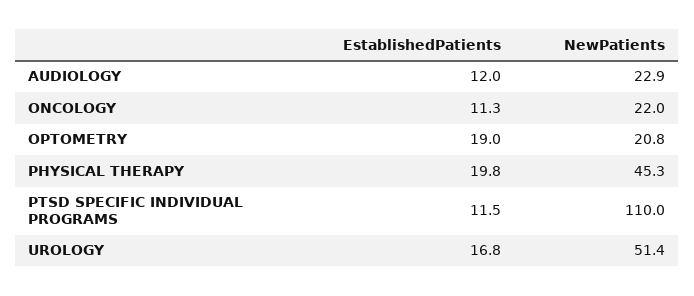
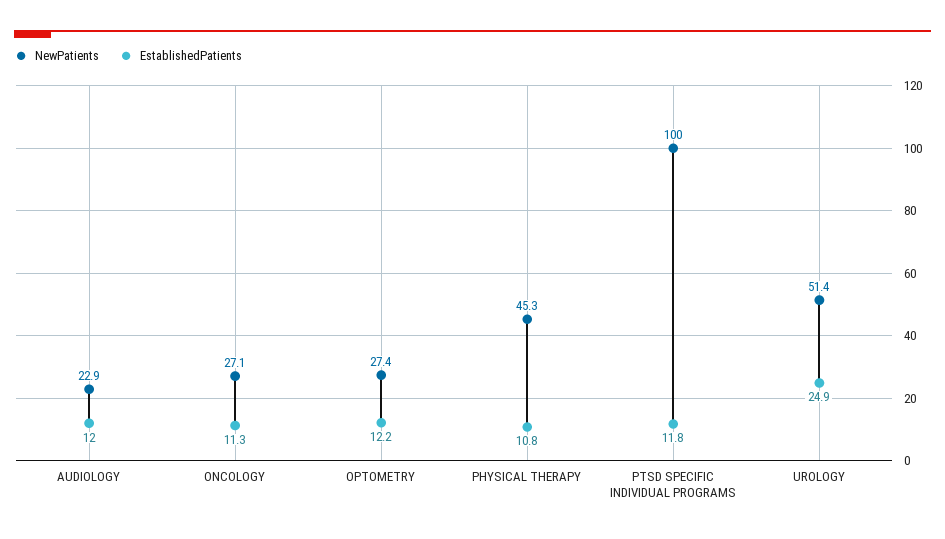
NewPatients, ONCOLOGY: 22 -> 27.1
EstablishedPatients, OPTOMETRY: 19 -> 12.2
NewPatients, OPTOMETRY: 20.8 -> 27.4
EstablishedPatients, PHYSICAL THERAPY: 19.8 -> 10.8
EstablishedPatients, PTSD SPECIFIC INDIVIDUAL PROGRAMS: 11.5 -> 11.8
NewPatients, PTSD SPECIFIC INDIVIDUAL PROGRAMS: 110 -> 100
EstablishedPatients, UROLOGY: 16.8 -> 24.9

